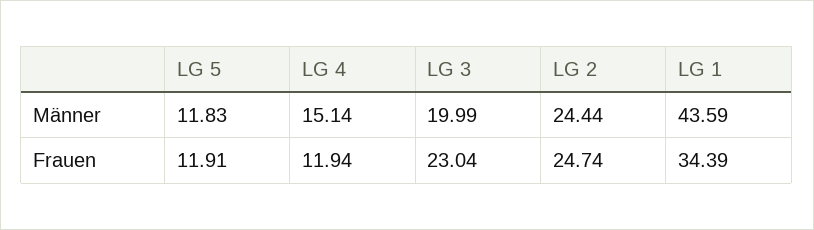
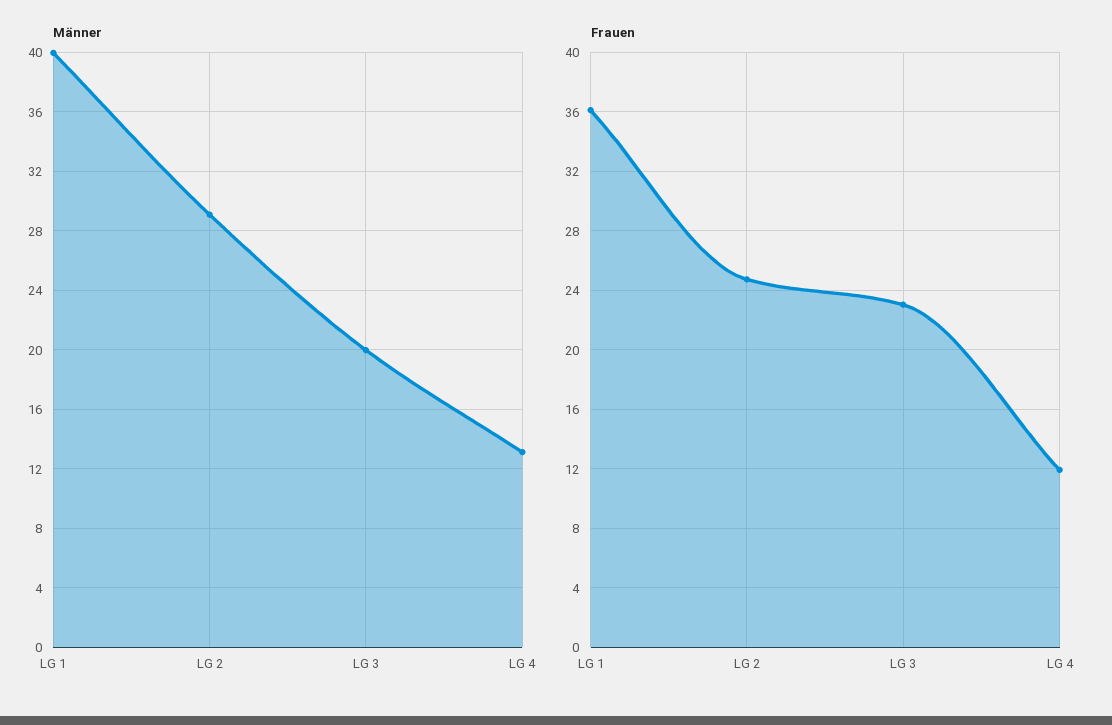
Männer, LG 5: 11.83 -> none
Männer, LG 4: 15.14 -> 13
Männer, LG 2: 24.44 -> 29
Männer, LG 1: 43.59 -> 40
Frauen, LG 5: 11.91 -> none
Frauen, LG 1: 34.39 -> 36

